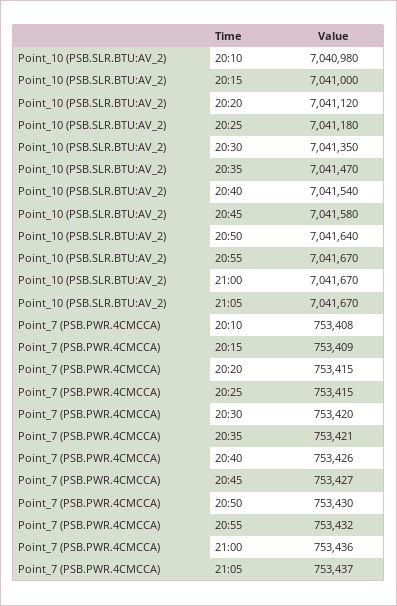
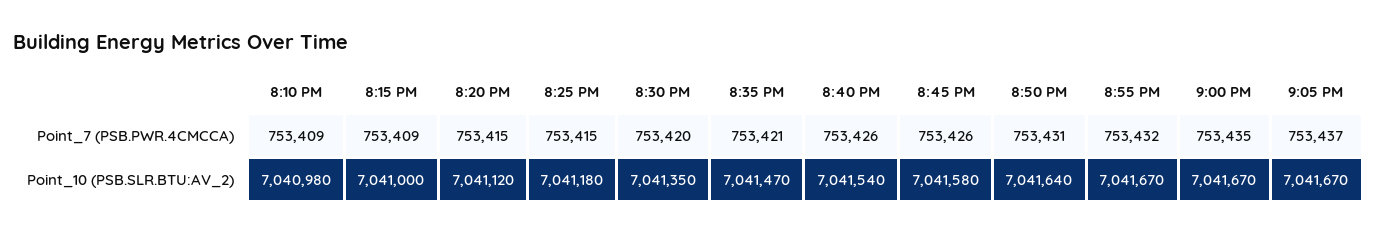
Point_7 (PSB.PWR.4CMCCA), 20:10: 753408 -> 753409
Point_7 (PSB.PWR.4CMCCA), 20:45: 753427 -> 753426
Point_7 (PSB.PWR.4CMCCA), 20:50: 753430 -> 753431
Point_7 (PSB.PWR.4CMCCA), 21:00: 753436 -> 753435

